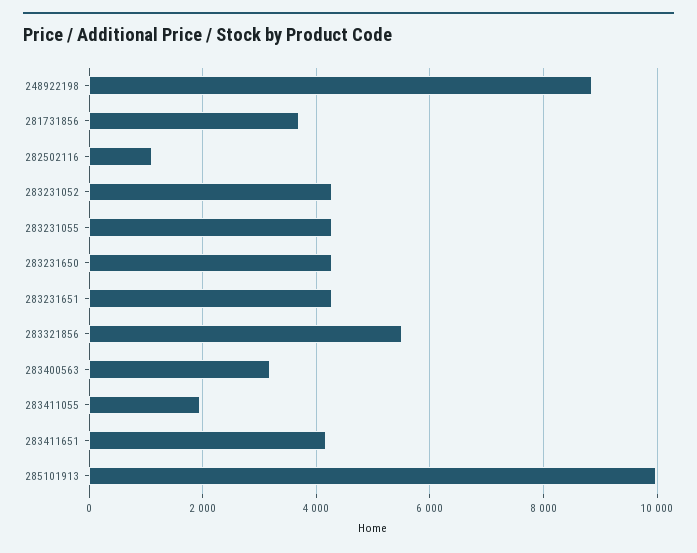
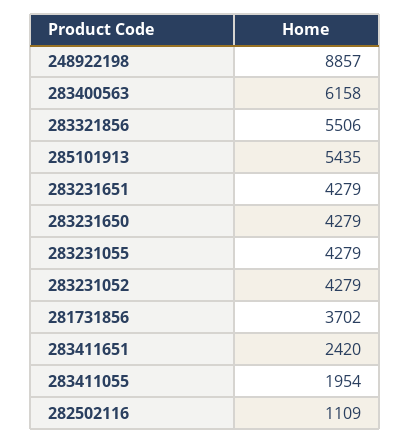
283400563: 3200 -> 6158
283411651: 4200 -> 2420
285101913: 10000 -> 5435

